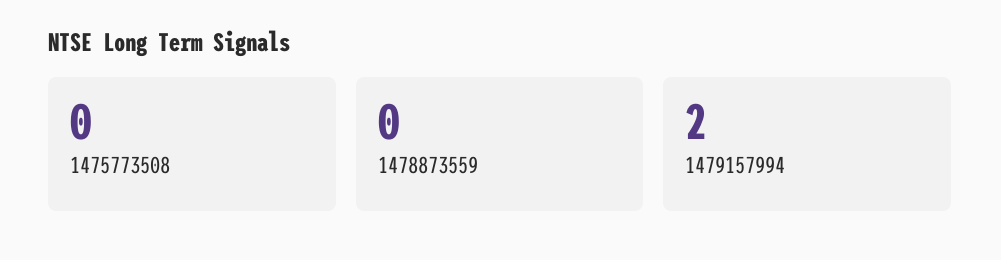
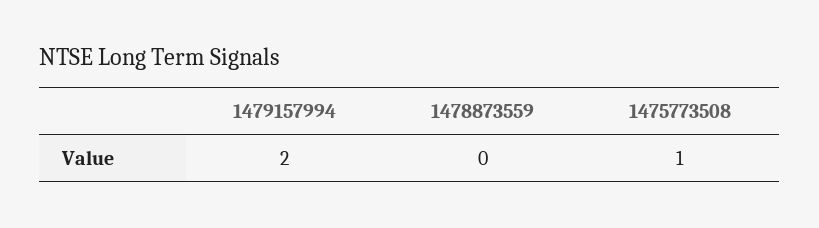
1475773508: 0 -> 1

